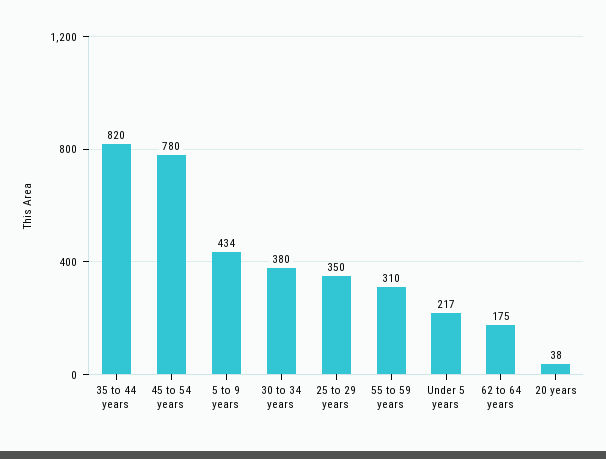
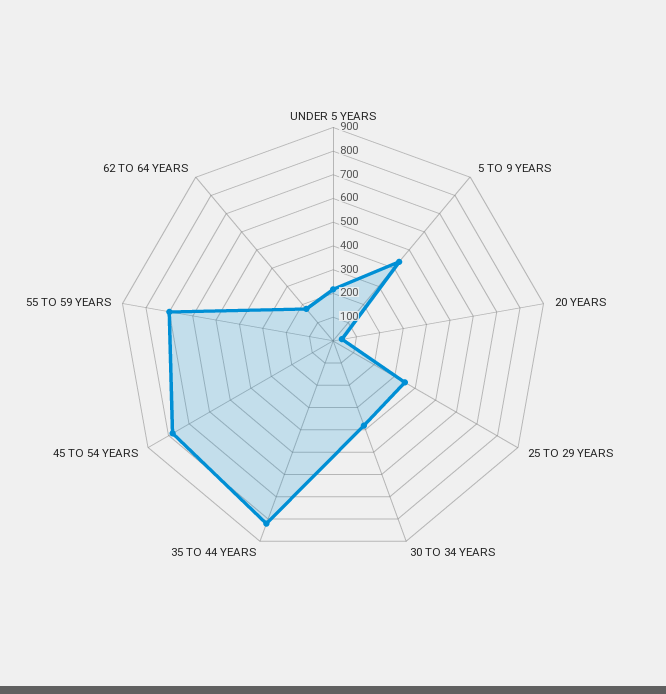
55 to 59 years: 310 -> 700

